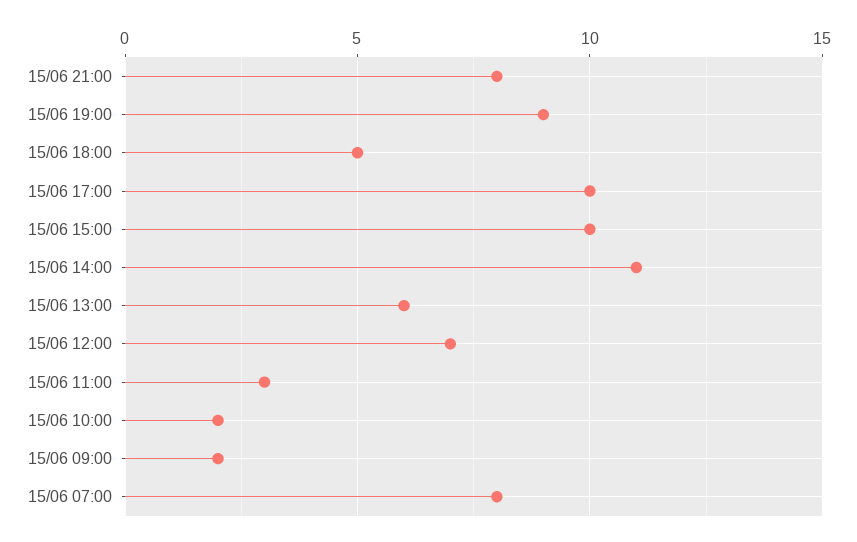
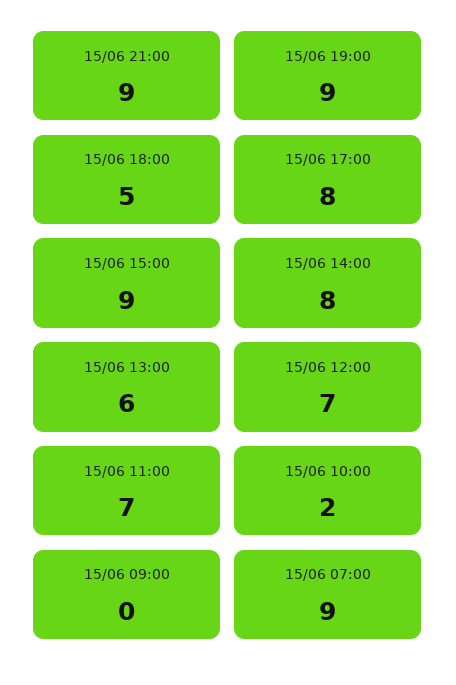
15/06 21:00: 8 -> 9
15/06 17:00: 10 -> 8
15/06 15:00: 10 -> 9
15/06 14:00: 11 -> 8
15/06 11:00: 3 -> 7
15/06 09:00: 2 -> 0
15/06 07:00: 8 -> 9

